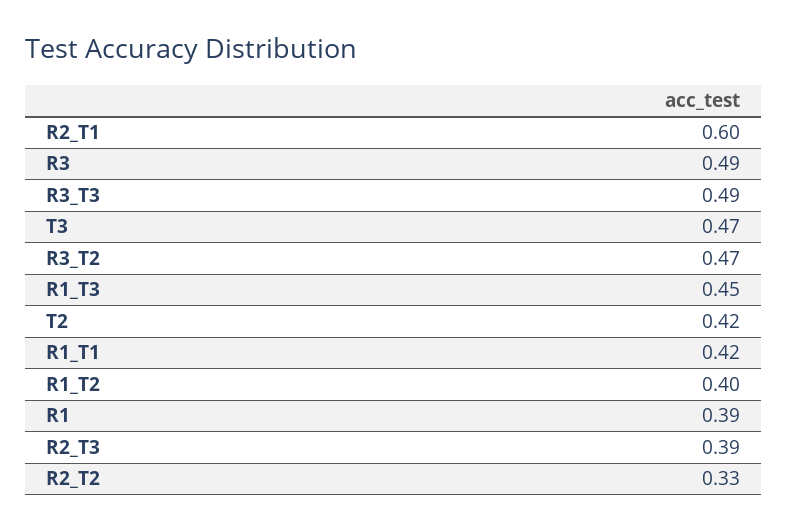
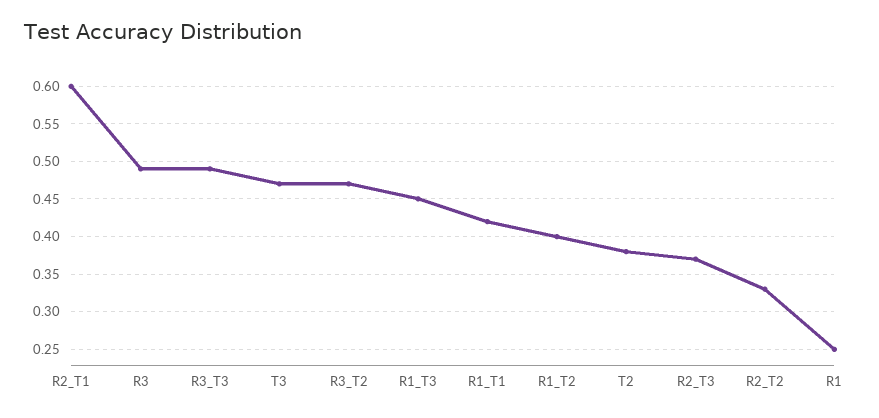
T2: 0.42 -> 0.38
R1: 0.39 -> 0.25
R2_T3: 0.39 -> 0.37

